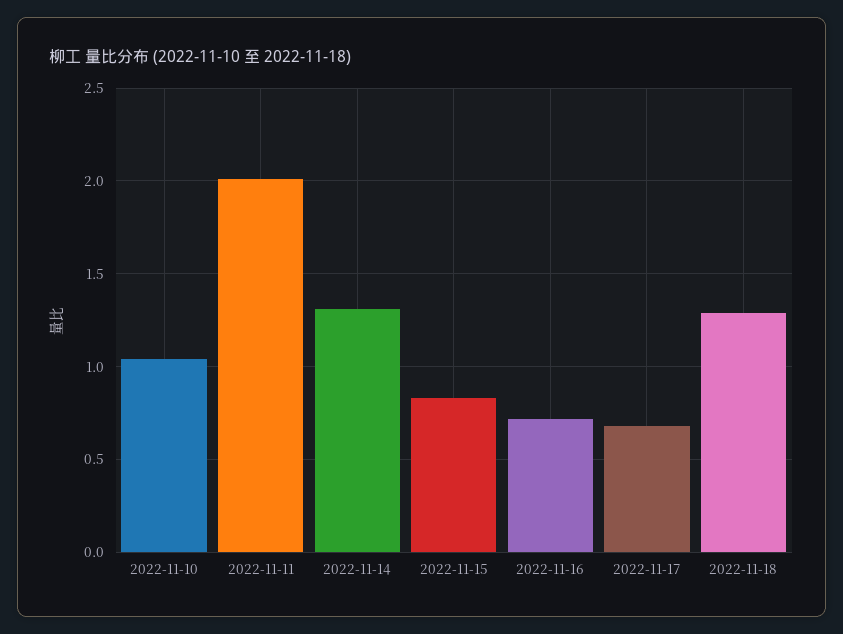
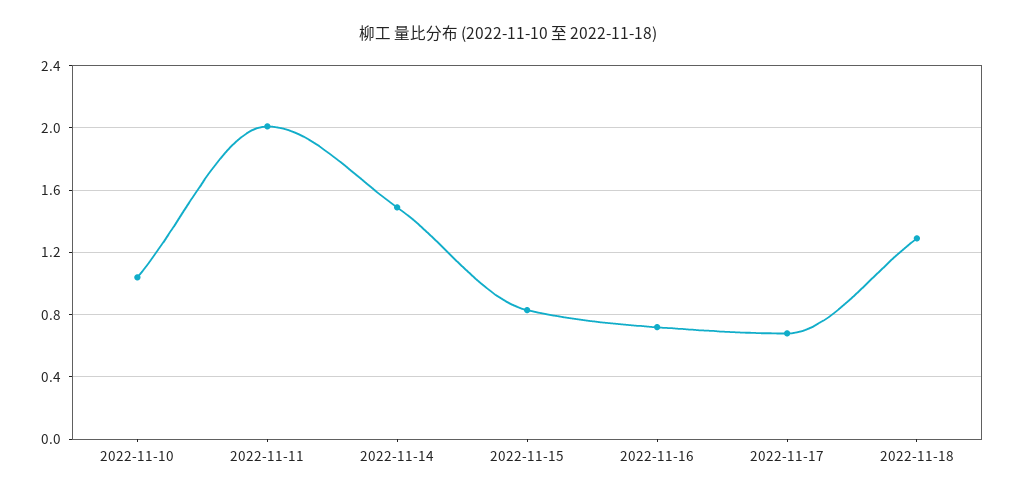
2022-11-14: 1.3 -> 1.5

